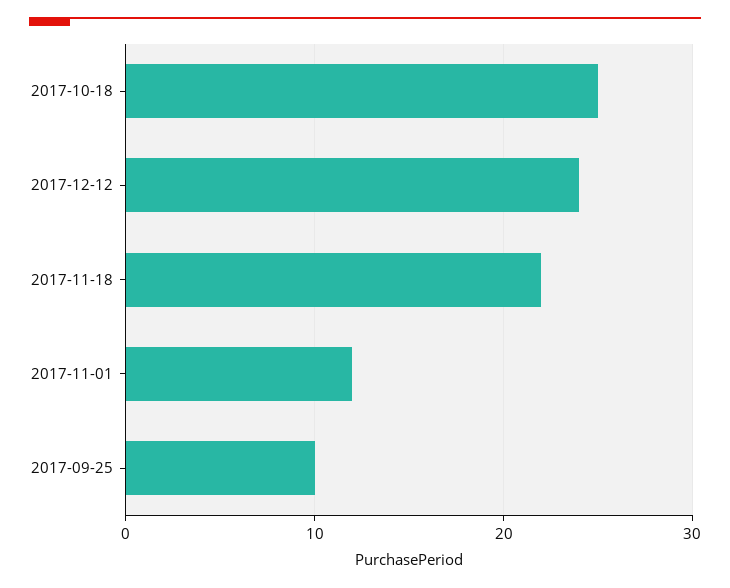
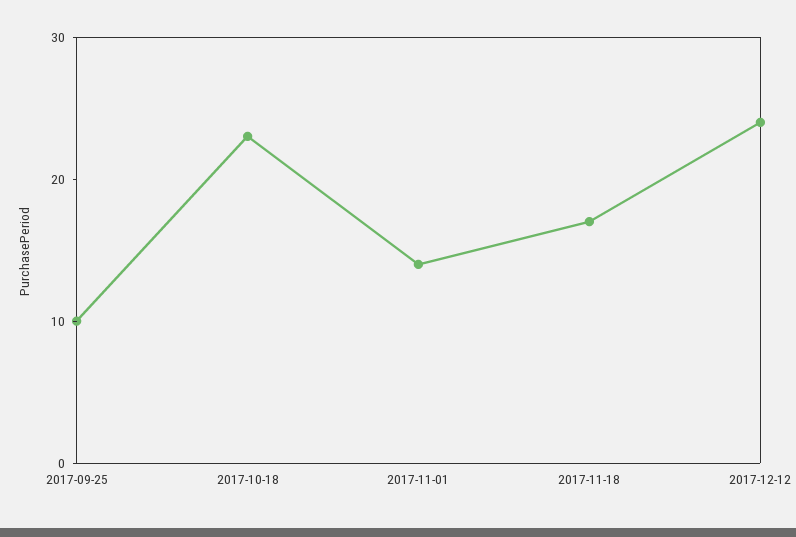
2017-10-18: 25 -> 23
2017-11-18: 22 -> 17
2017-11-01: 12 -> 14

